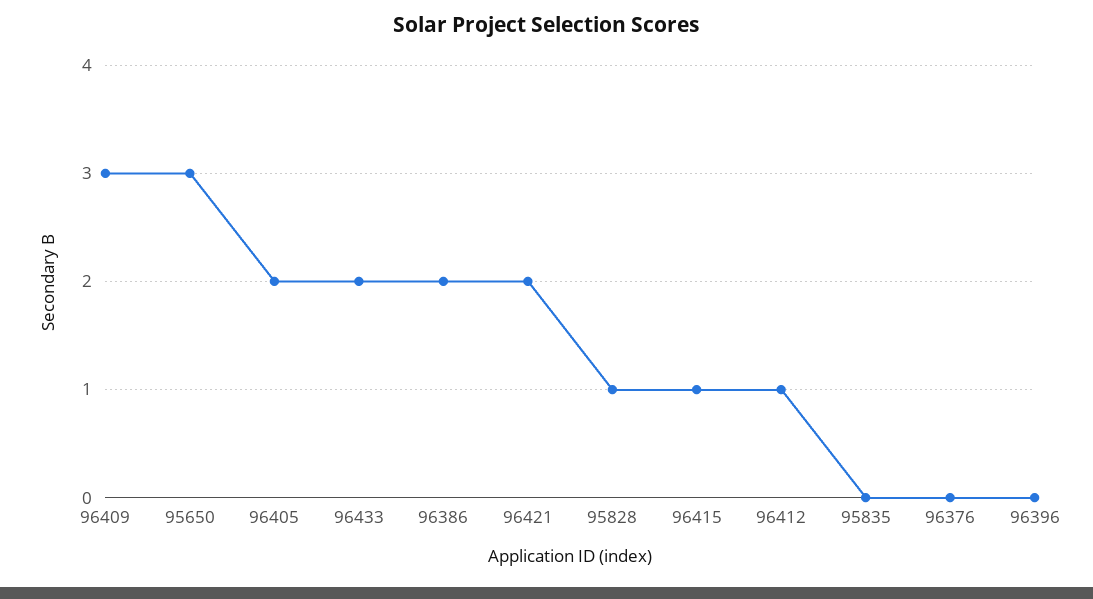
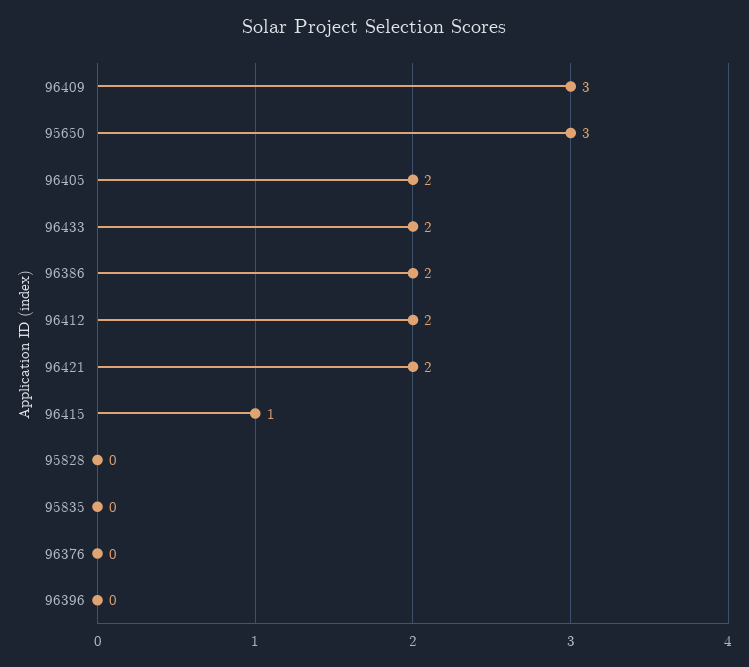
95828: 1 -> 0
96412: 1 -> 2

